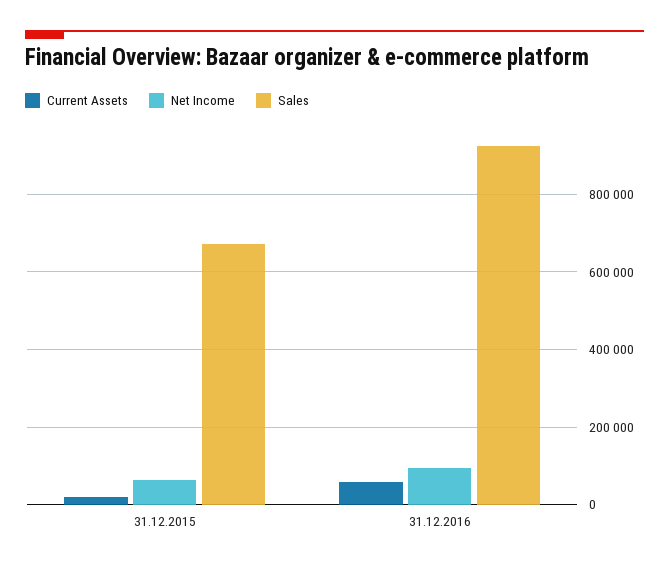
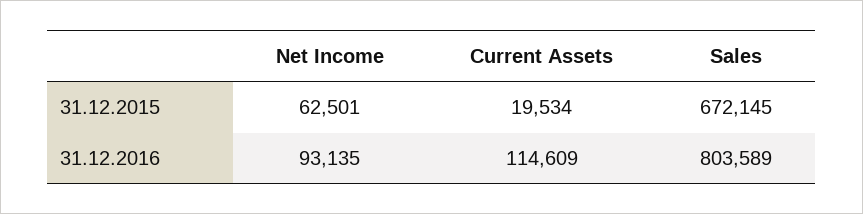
Current Assets, 31.12.2016: 60000 -> 114609
Sales, 31.12.2016: 920000 -> 803589

